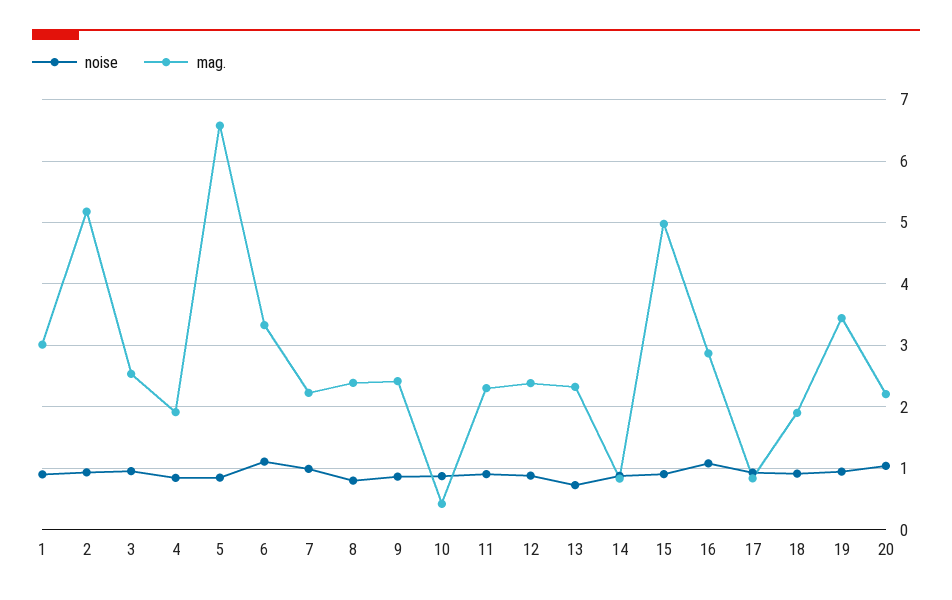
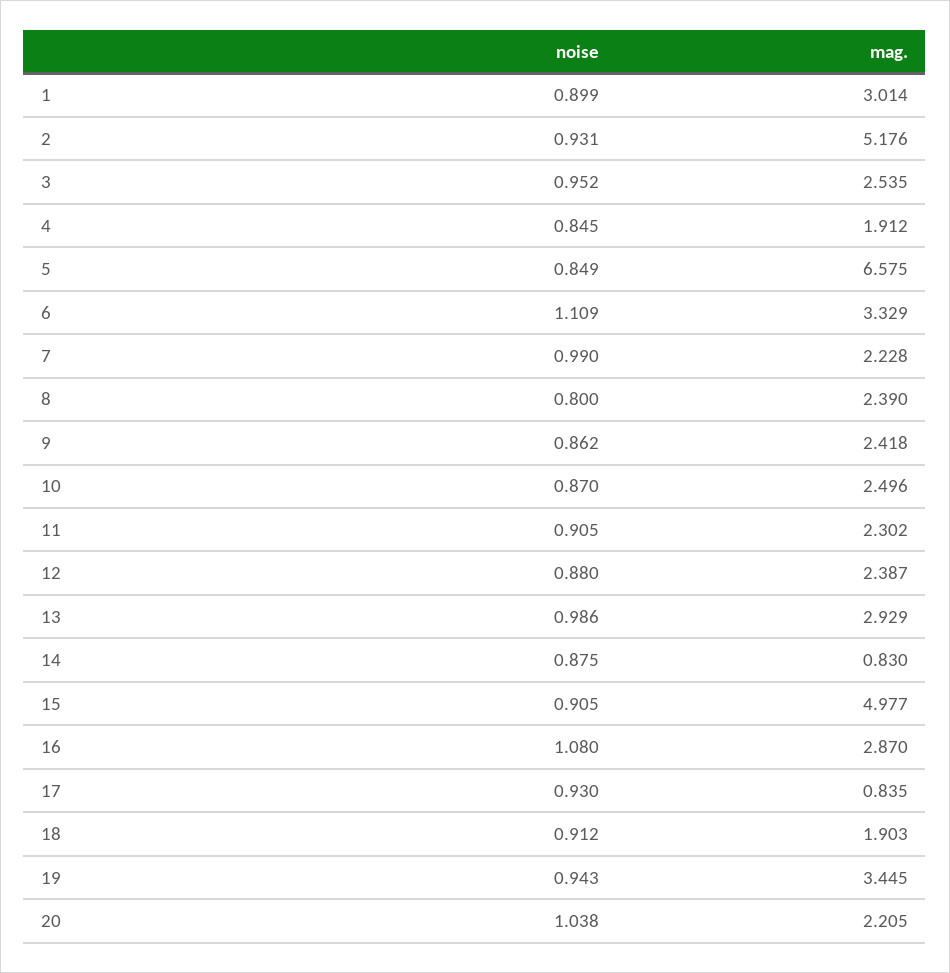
mag., 10: 0.4 -> 2.496
noise, 13: 0.7 -> 0.986
mag., 13: 2.3 -> 2.929

